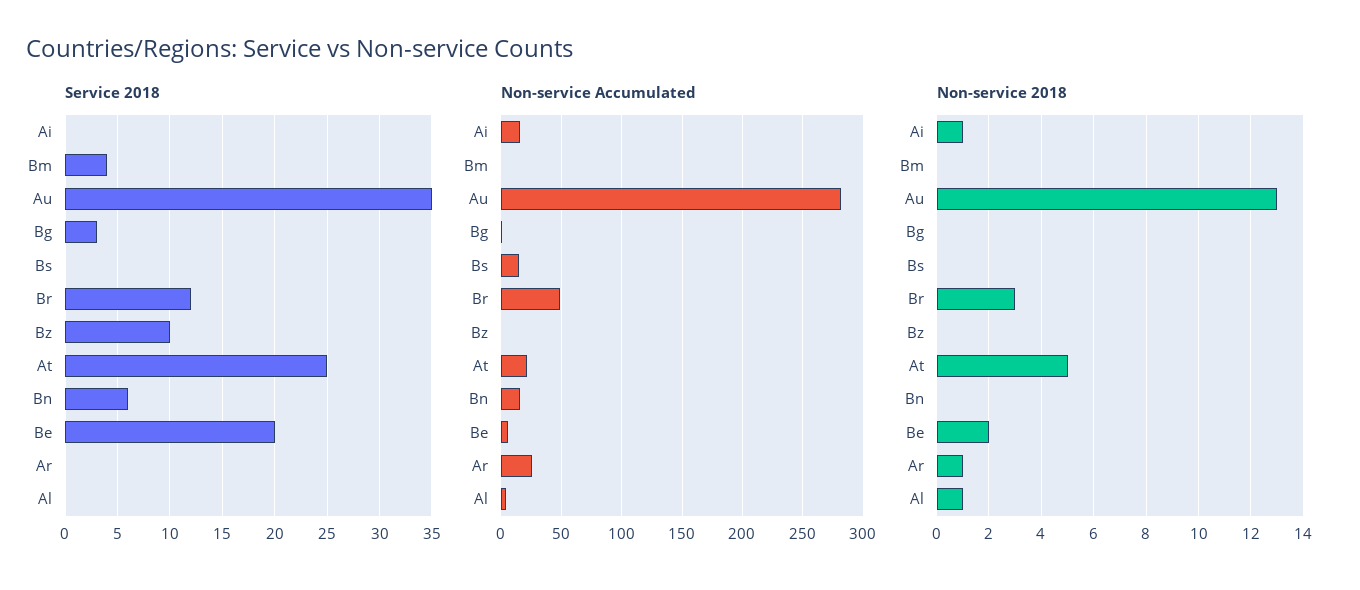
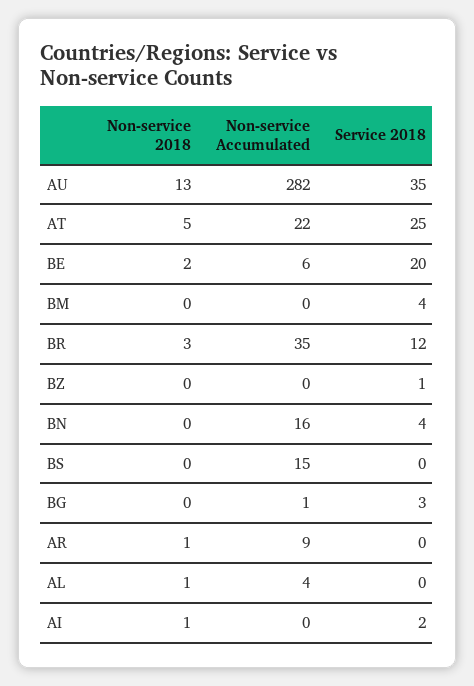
Service 2018, Ai: 0 -> 2
Service 2018, Bz: 10 -> 1
Service 2018, Bn: 6 -> 4
Non-service Accumulated, Ai: 15 -> 0
Non-service Accumulated, Br: 50 -> 35
Non-service Accumulated, Ar: 25 -> 9

